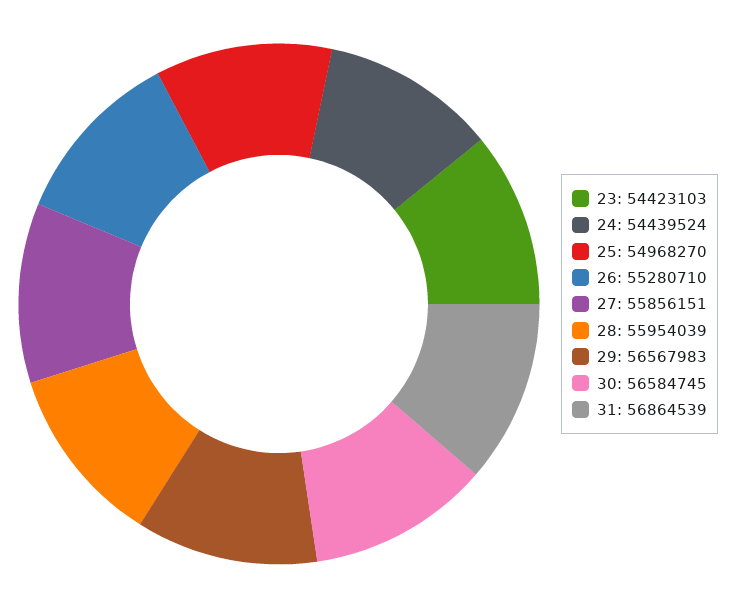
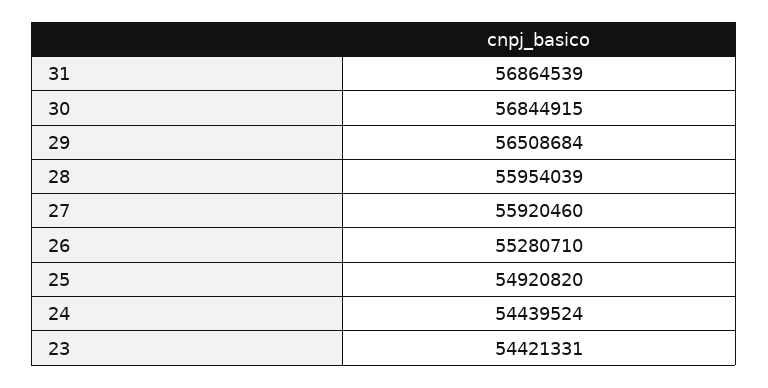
23: 54423103 -> 54421331
25: 54968270 -> 54920820
27: 55856151 -> 55920460
29: 56567983 -> 56508684
30: 56584745 -> 56844915

